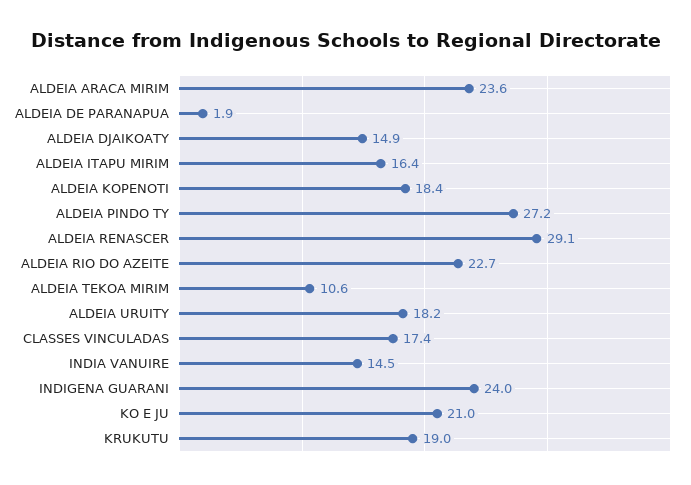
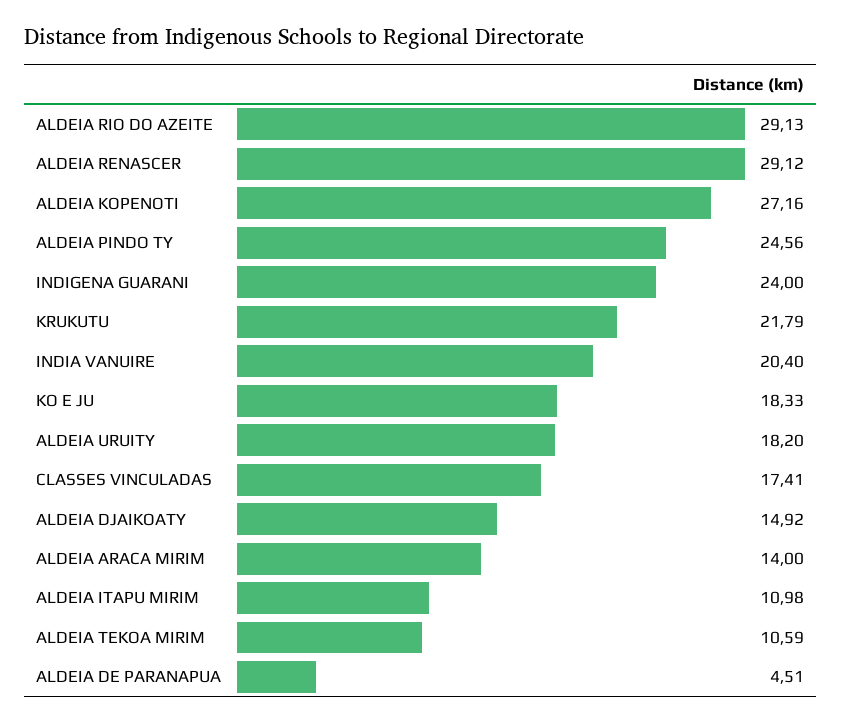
ALDEIA ARACA MIRIM: 23.6 -> 14
ALDEIA DE PARANAPUA: 1.9 -> 4.51
ALDEIA ITAPU MIRIM: 16.4 -> 10.98
ALDEIA KOPENOTI: 18.4 -> 27.16
ALDEIA PINDO TY: 27.2 -> 24.56
ALDEIA RIO DO AZEITE: 22.7 -> 29.13
INDIA VANUIRE: 14.5 -> 20.4
KO E JU: 21 -> 18.33
KRUKUTU: 19 -> 21.79

